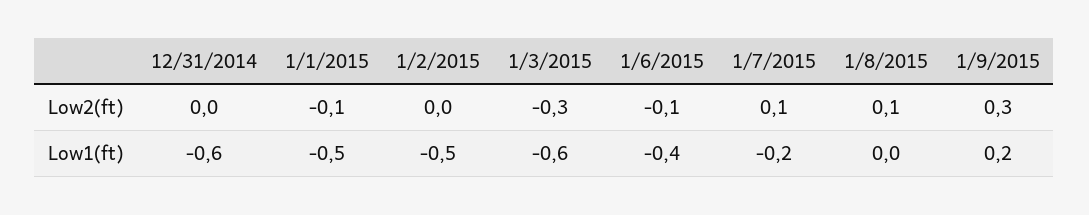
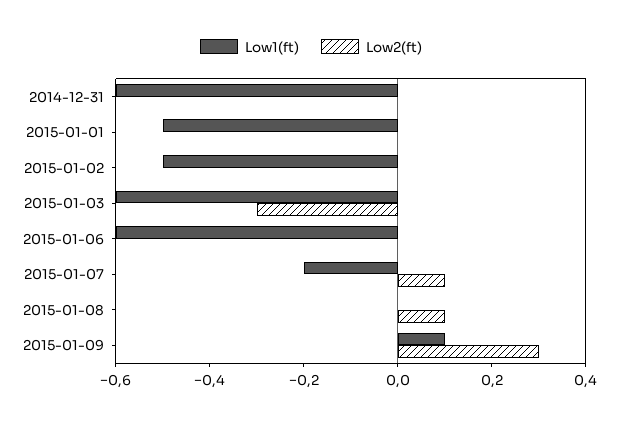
Low2(ft), 1/1/2015: -0.1 -> 0
Low2(ft), 1/6/2015: -0.1 -> 0
Low1(ft), 1/6/2015: -0.4 -> -0.6
Low1(ft), 1/9/2015: 0.2 -> 0.1

